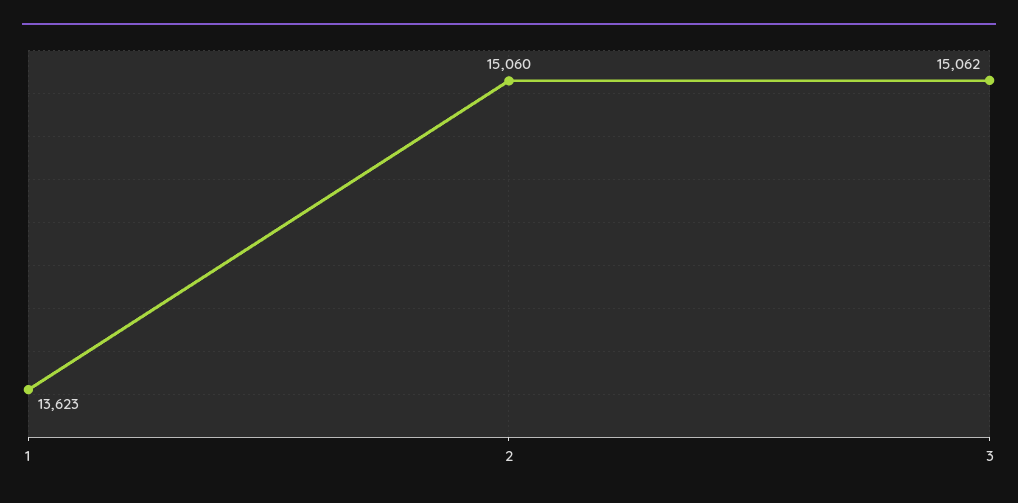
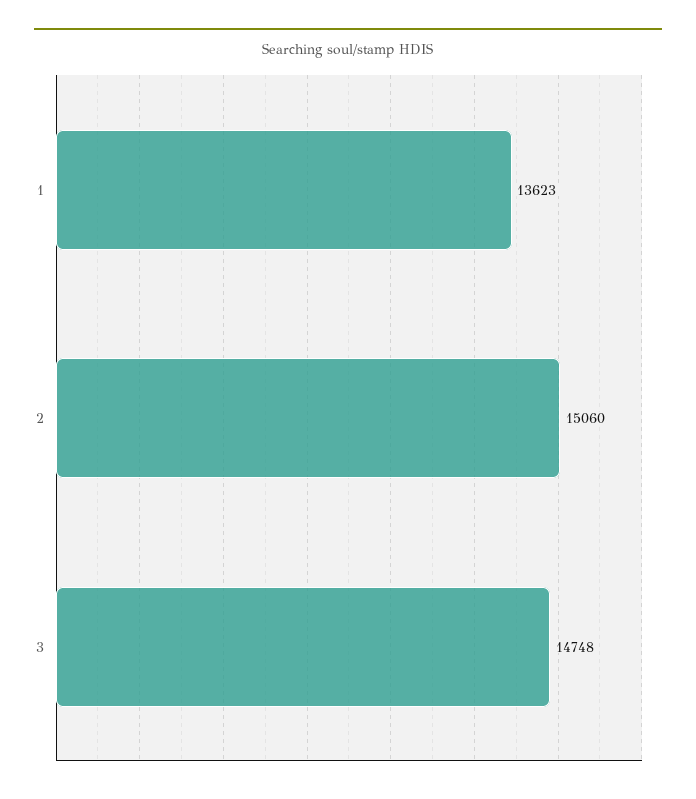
3: 15062 -> 14748

